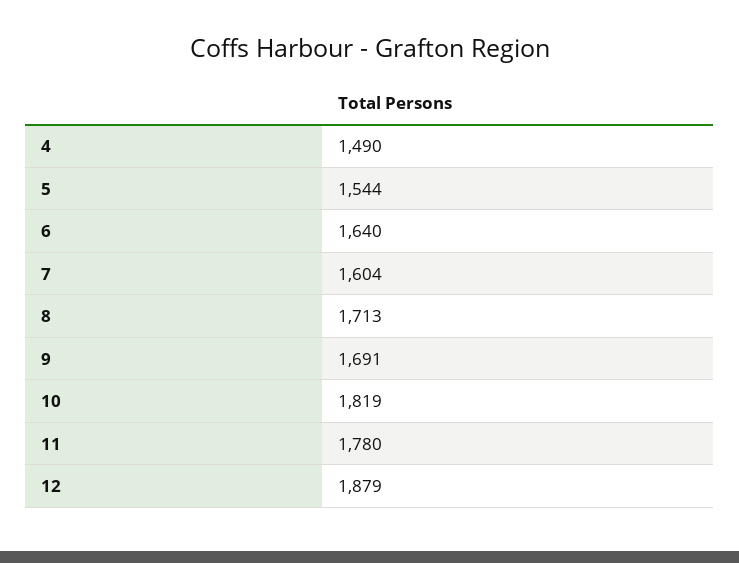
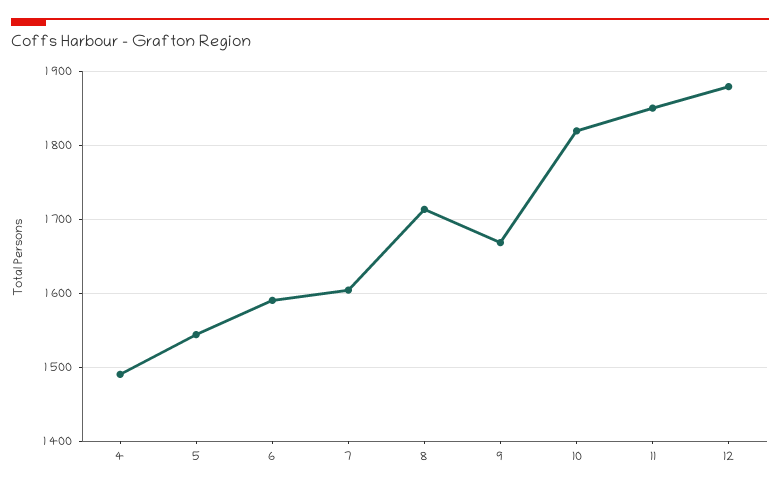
6: 1640 -> 1590
9: 1691 -> 1670
11: 1780 -> 1850

